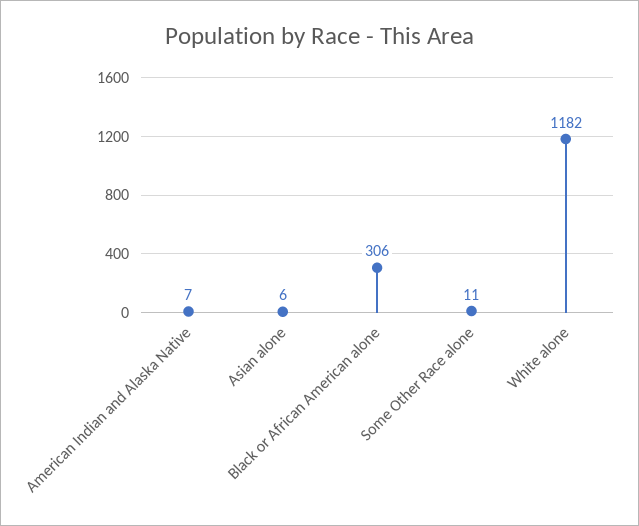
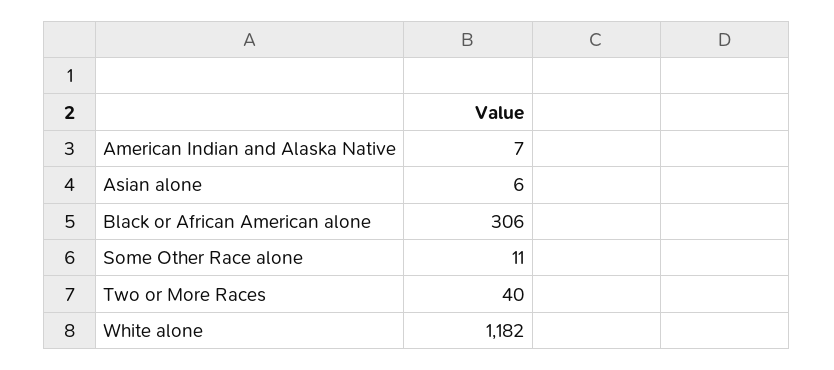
Two or More Races: none -> 40

